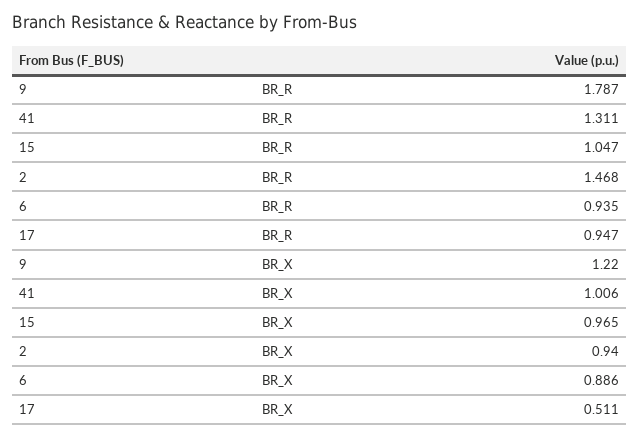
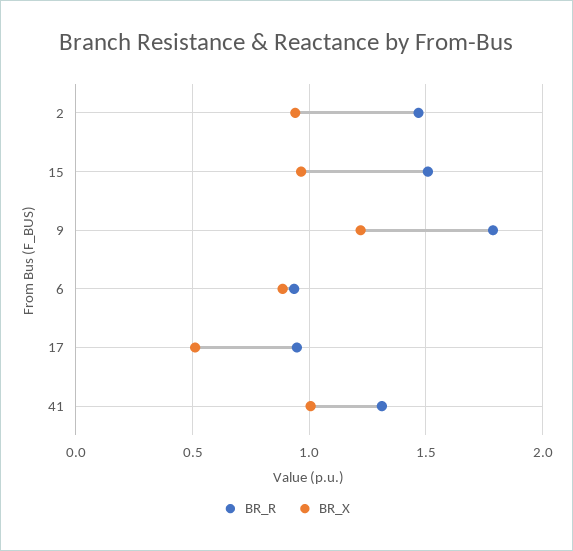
BR_R, 15: 1.047 -> 1.5

